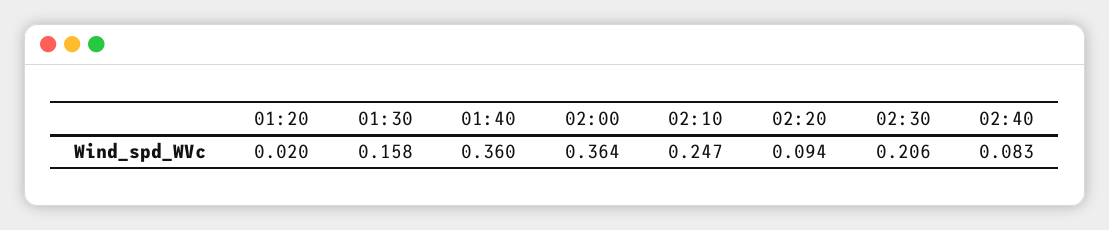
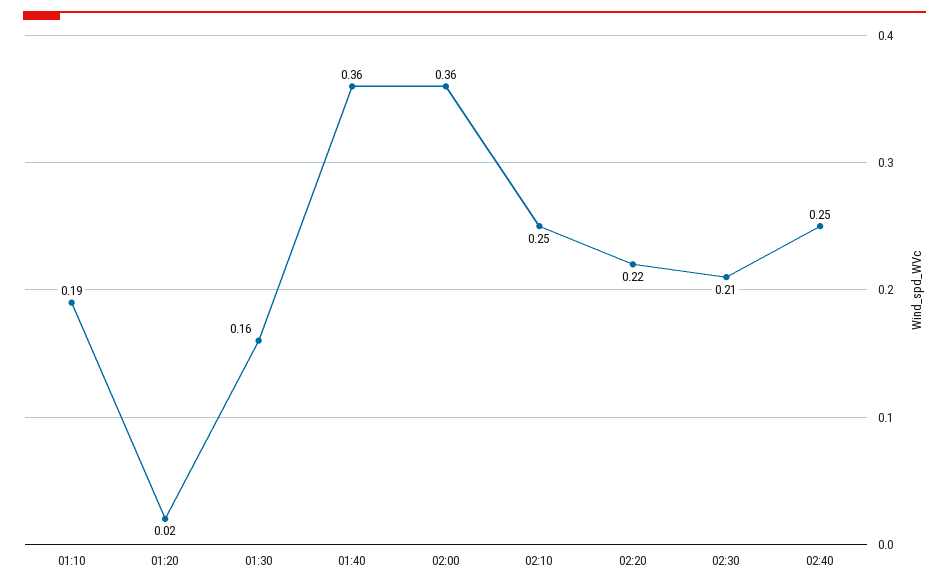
02:20: 0.094 -> 0.22
02:40: 0.083 -> 0.25
01:10: none -> 0.19

